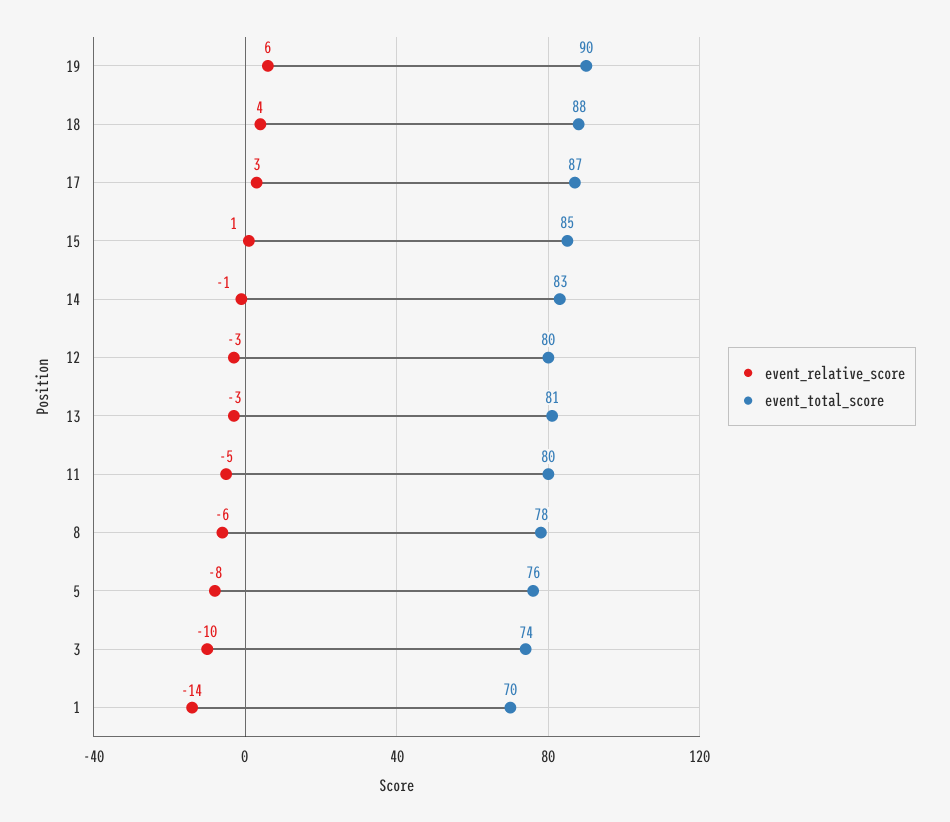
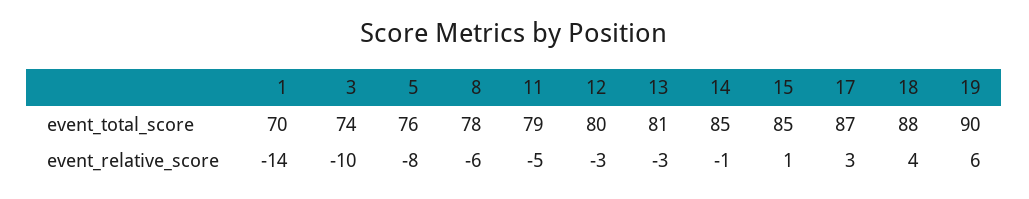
event_total_score, 14: 83 -> 85
event_total_score, 11: 80 -> 79

